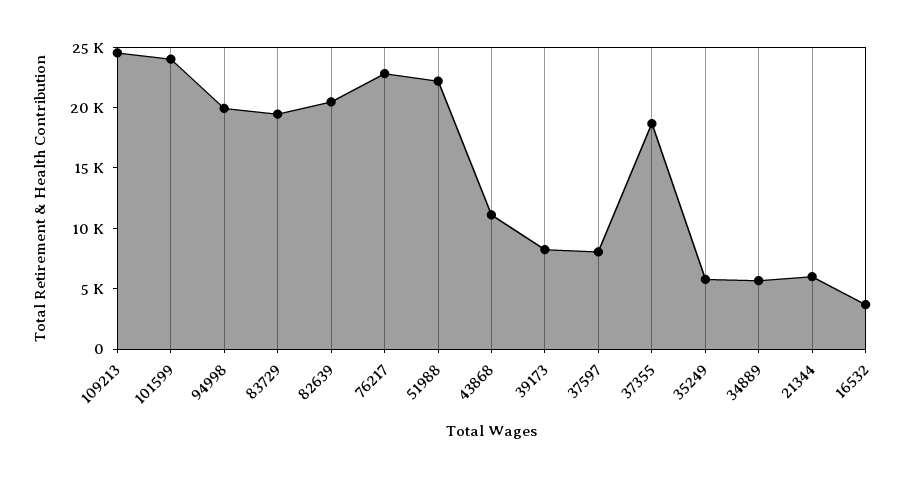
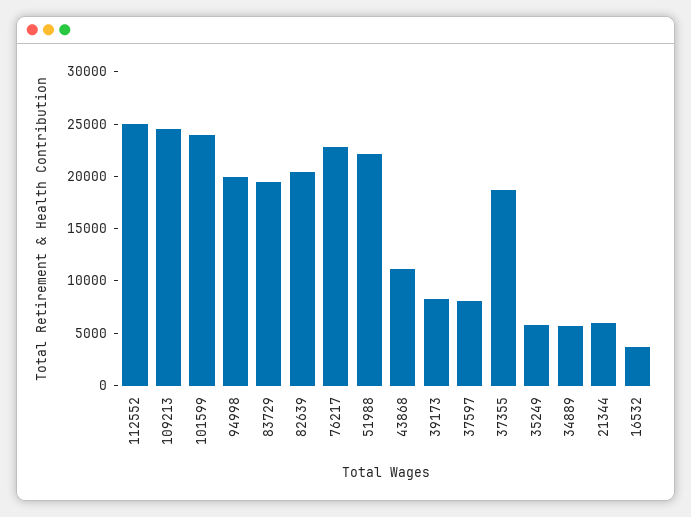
112552: none -> 25000

